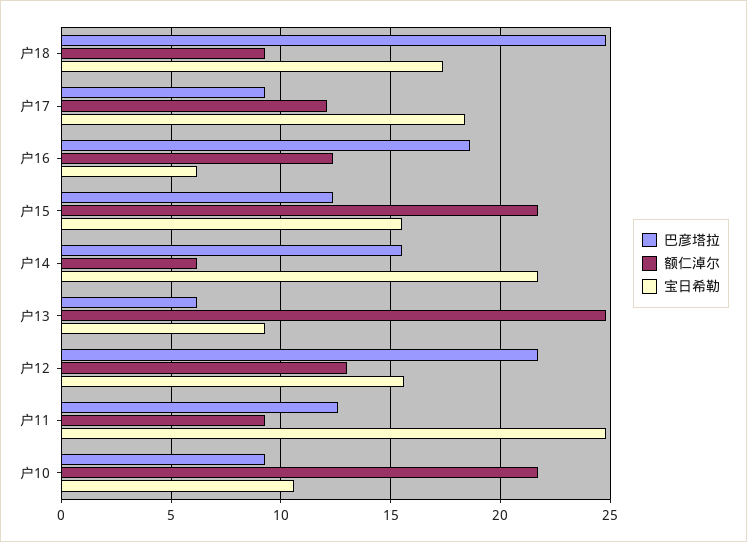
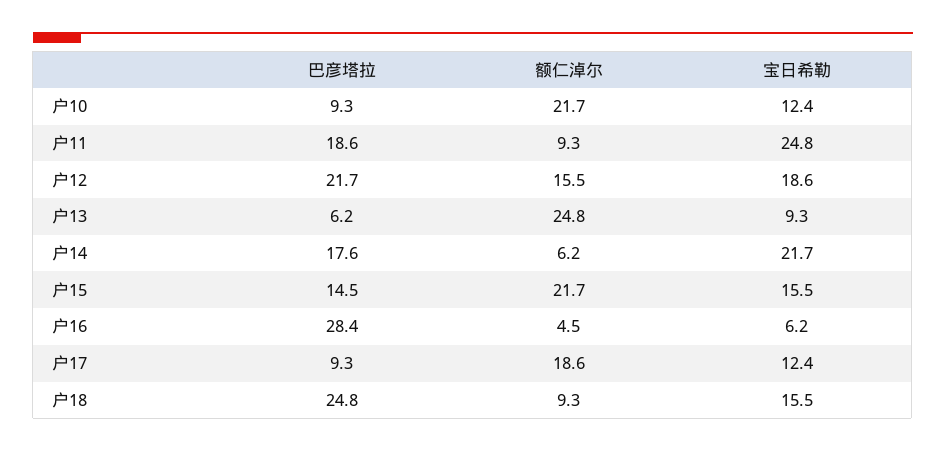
宝日希勒, 户18: 17.5 -> 15.5
额仁淖尔, 户17: 12 -> 18.6
宝日希勒, 户17: 18.5 -> 12.4
巴彦塔拉, 户16: 18.5 -> 28.4
额仁淖尔, 户16: 12.5 -> 4.5
巴彦塔拉, 户15: 12.5 -> 14.5
巴彦塔拉, 户14: 15.5 -> 17.6
额仁淖尔, 户12: 13 -> 15.5
宝日希勒, 户12: 15.5 -> 18.6
巴彦塔拉, 户11: 12.5 -> 18.6
宝日希勒, 户10: 10.5 -> 12.4

